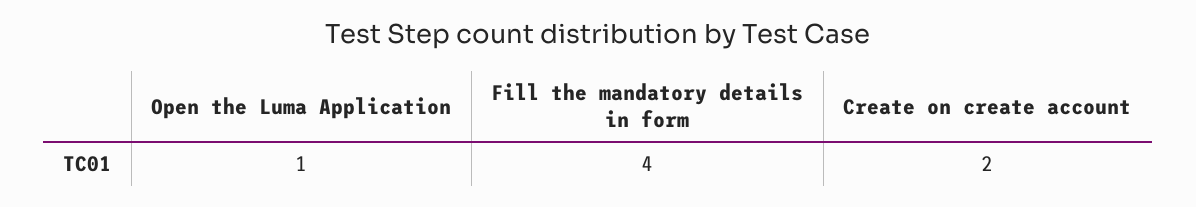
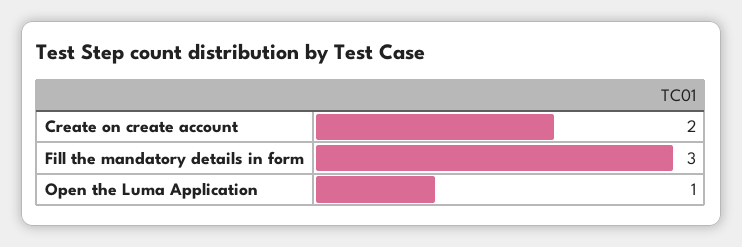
Fill the mandatory details in form: 4 -> 3

